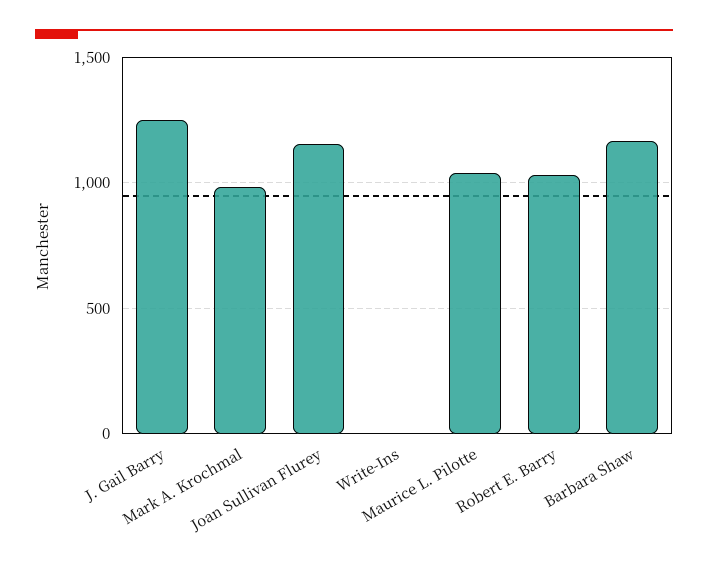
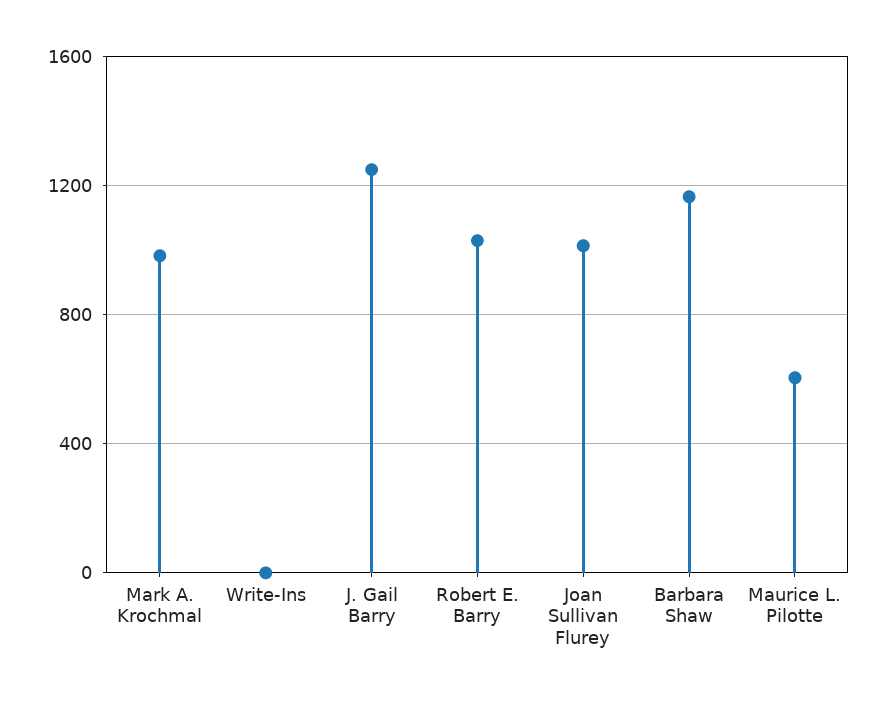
Joan Sullivan Flurey: 1150 -> 1000
Maurice L. Pilotte: 1050 -> 600

